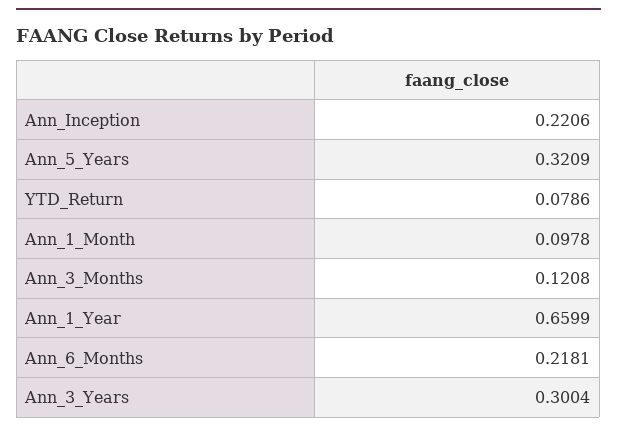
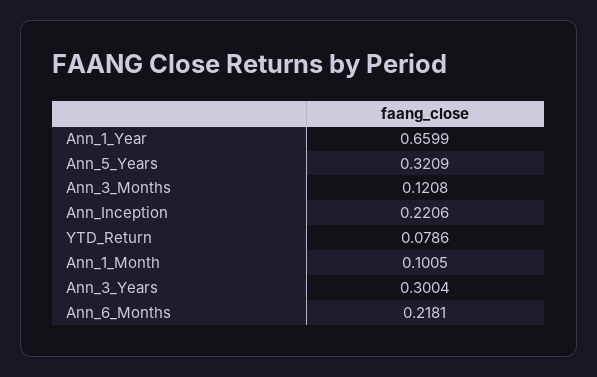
Ann_1_Month: 0.0978 -> 0.1005

